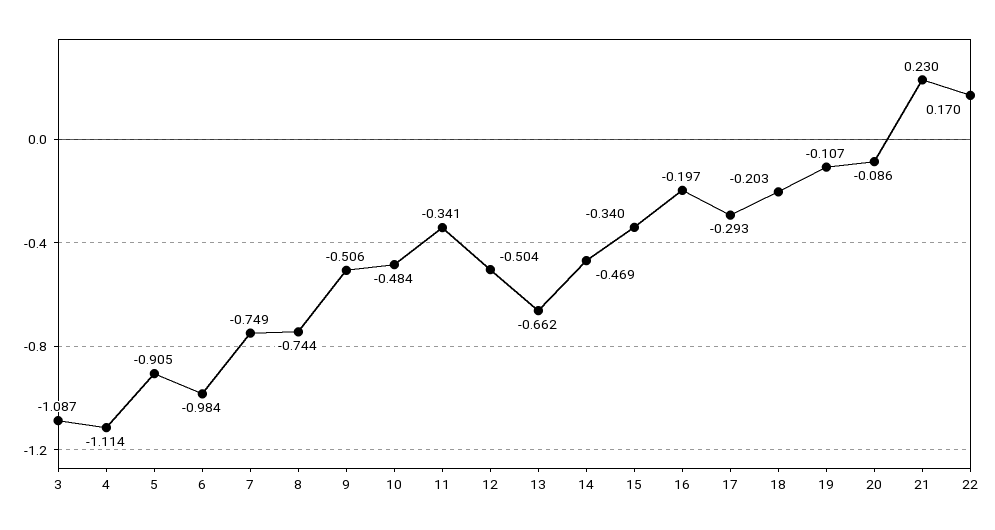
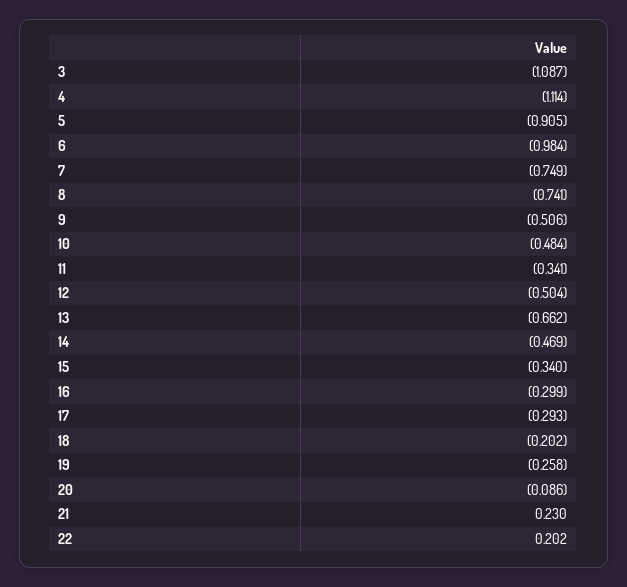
8: -0.744 -> -0.741
16: -0.197 -> -0.299
18: -0.203 -> -0.202
19: -0.107 -> -0.258
22: 0.17 -> 0.202

